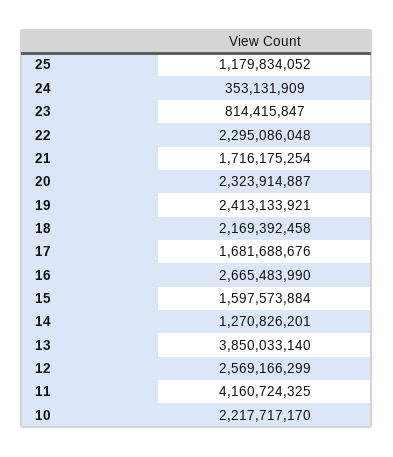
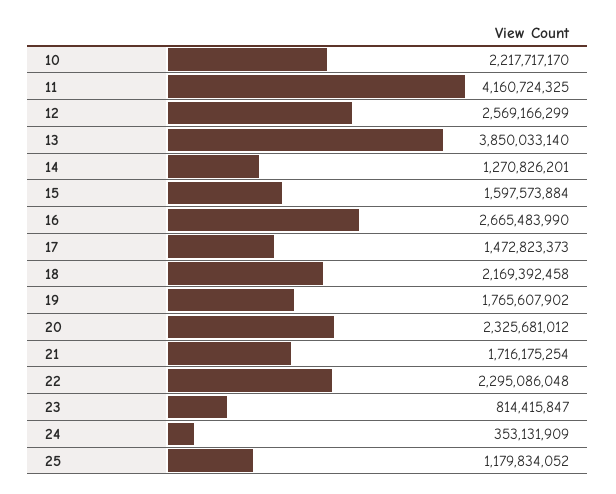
20: 2323914887 -> 2325681012
19: 2413133921 -> 1765607902
17: 1681688676 -> 1472823373

